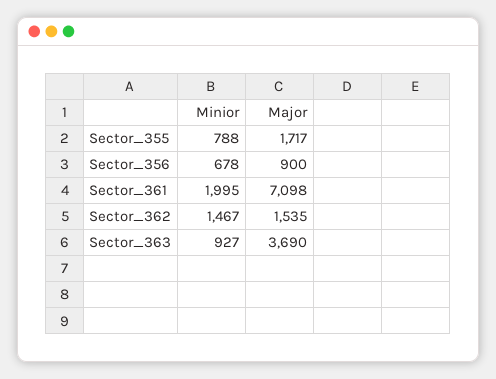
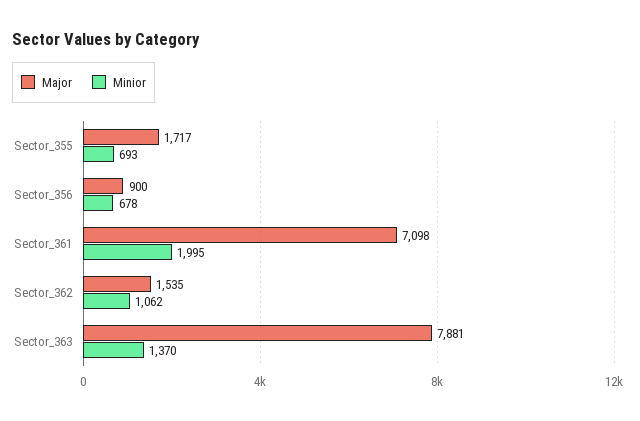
Minior, Sector_355: 788 -> 693
Minior, Sector_362: 1467 -> 1062
Minior, Sector_363: 927 -> 1370
Major, Sector_363: 3690 -> 7881

